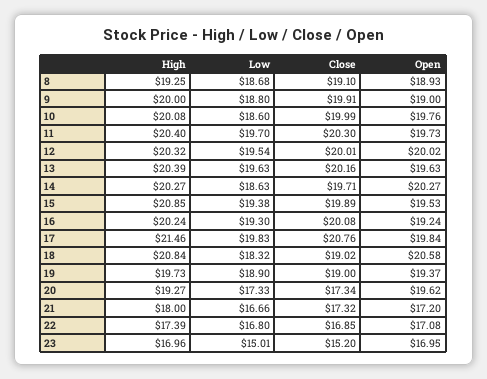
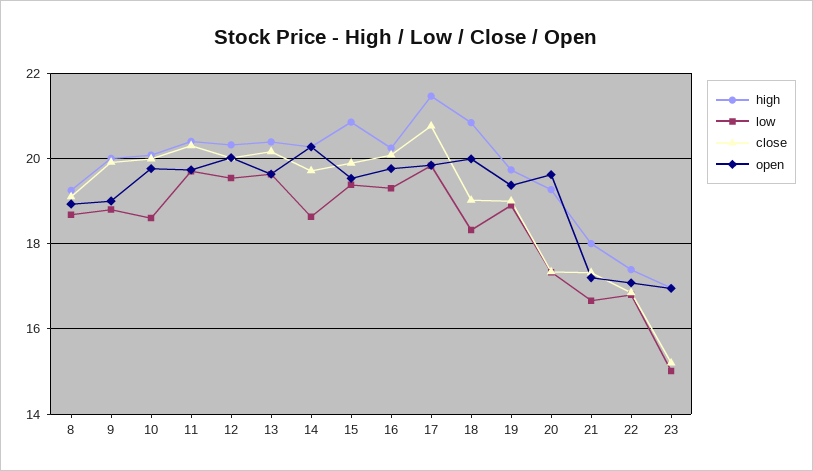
Open, 16: 19.24 -> 19.8
Open, 18: 20.58 -> 20

